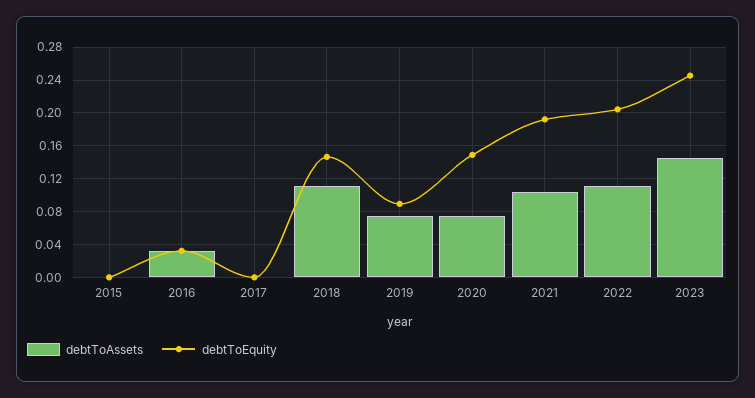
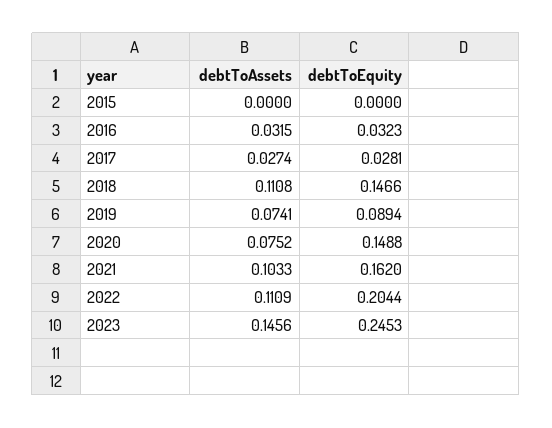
debtToAssets, 2017: 0 -> 0.0274
debtToEquity, 2017: 0 -> 0.0281
debtToEquity, 2021: 0.19 -> 0.162

